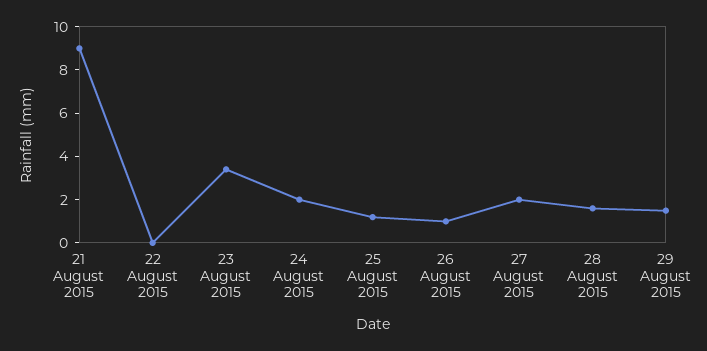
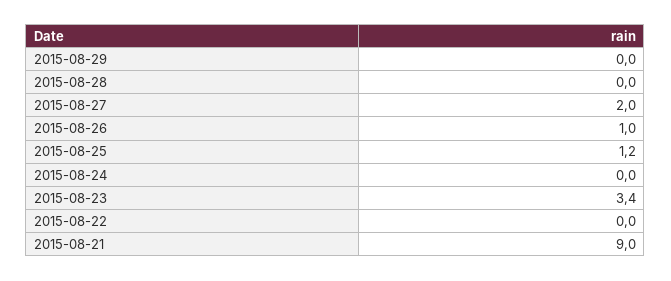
24 August 2015: 2 -> 0
28 August 2015: 1.5 -> 0
29 August 2015: 1.5 -> 0

